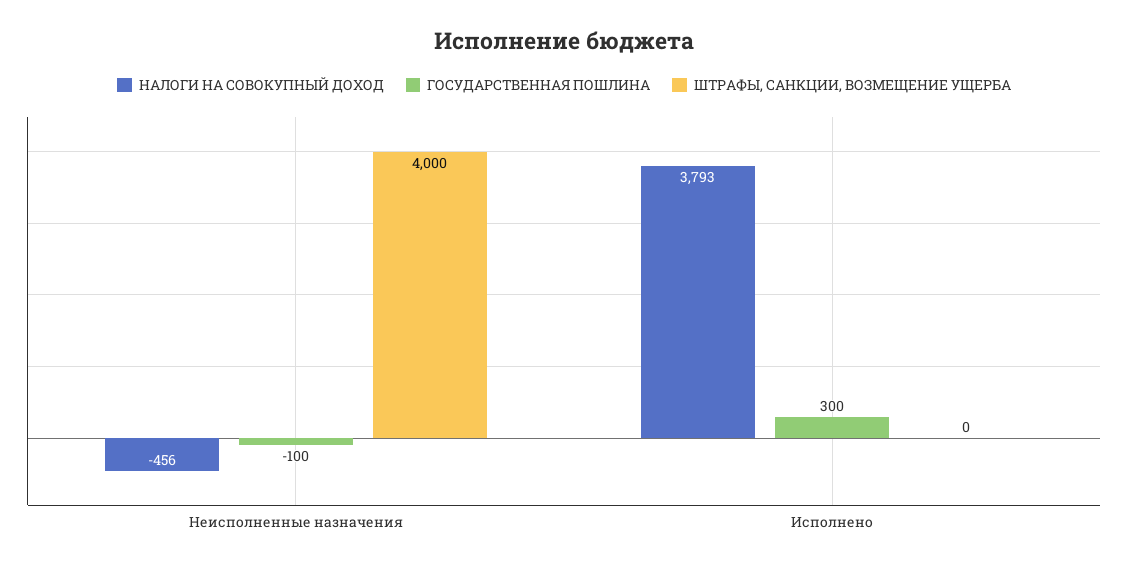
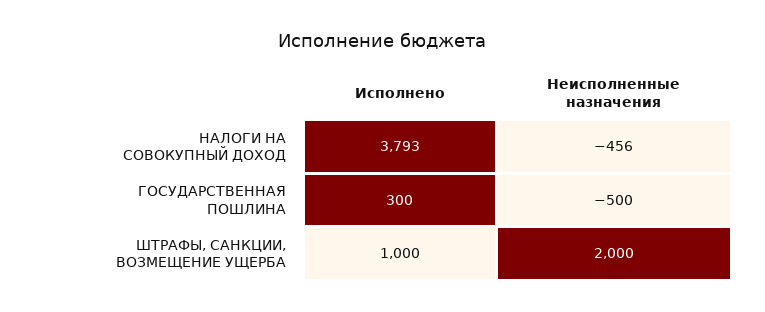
ГОСУДАРСТВЕННАЯ ПОШЛИНА, Неисполненные назначения: -100 -> -500
ШТРАФЫ, САНКЦИИ, ВОЗМЕЩЕНИЕ УЩЕРБА, Неисполненные назначения: 4000 -> 2000
ШТРАФЫ, САНКЦИИ, ВОЗМЕЩЕНИЕ УЩЕРБА, Исполнено: 0 -> 1000

